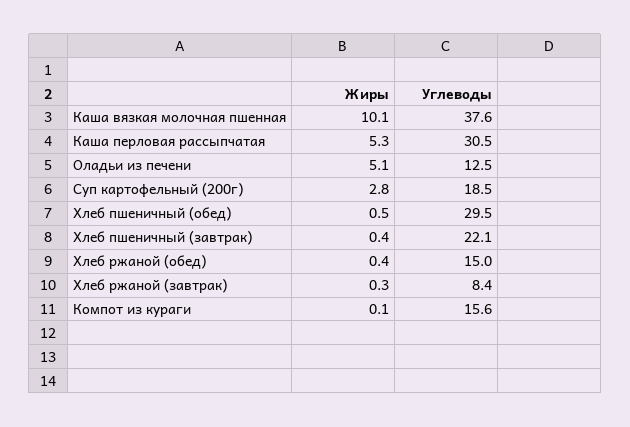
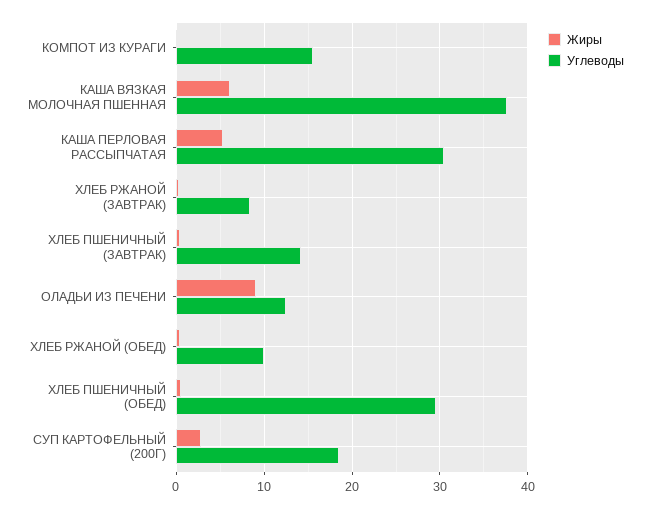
Жиры, Каша вязкая молочная пшенная: 10.1 -> 6
Жиры, Оладьи из печени: 5.1 -> 9
Углеводы, Хлеб пшеничный (завтрак): 22.1 -> 14
Углеводы, Хлеб ржаной (обед): 15 -> 10

